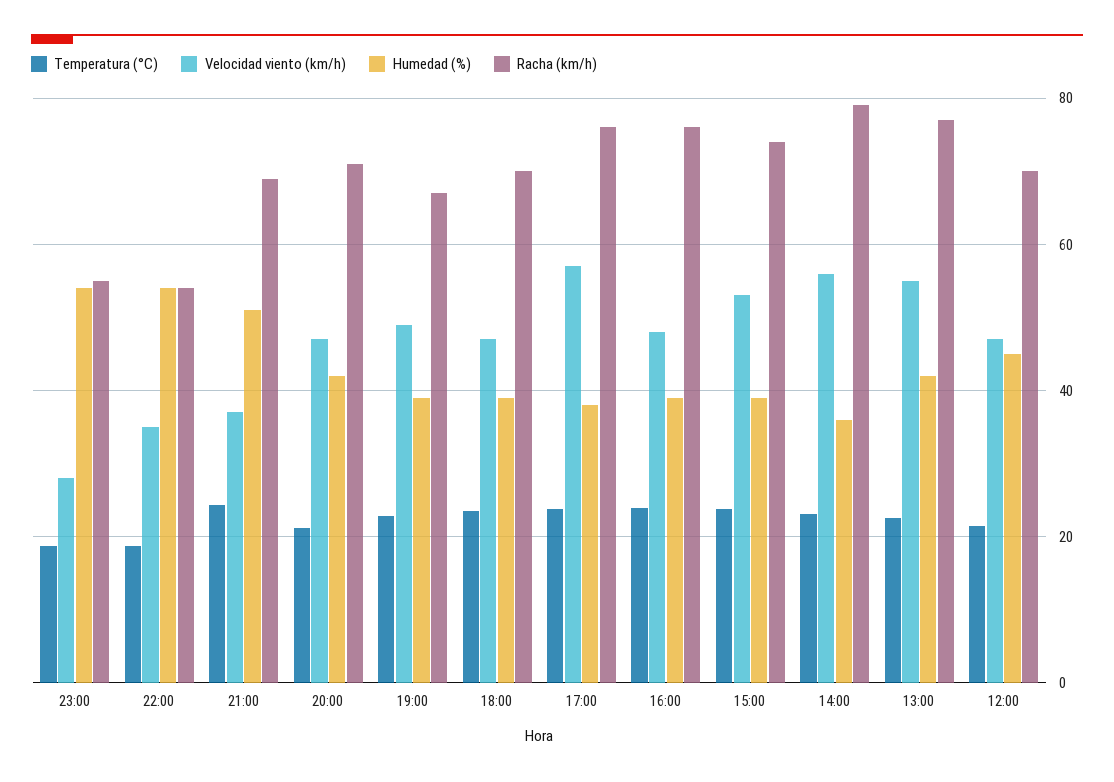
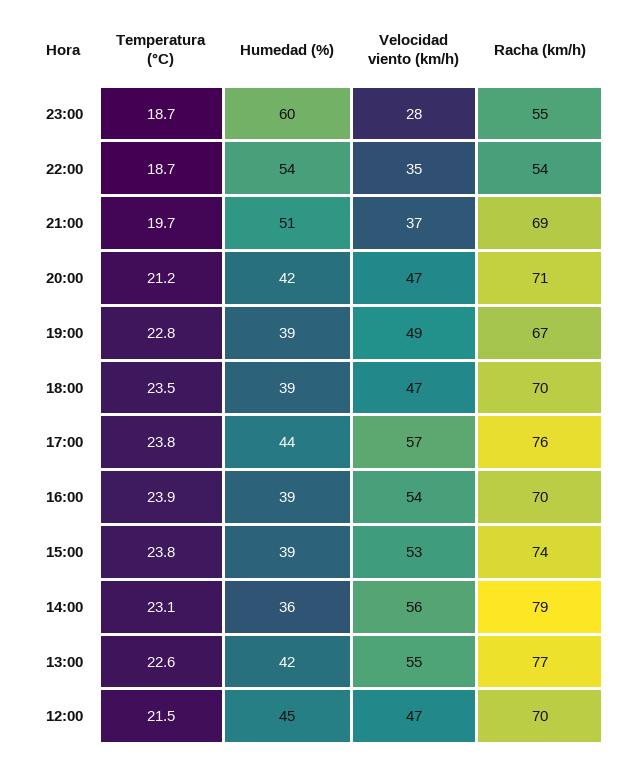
Humedad (%), 23:00: 54 -> 60
Temperatura (°C), 21:00: 24 -> 19.7
Humedad (%), 17:00: 38 -> 44
Velocidad viento (km/h), 16:00: 48 -> 54
Racha (km/h), 16:00: 76 -> 70

